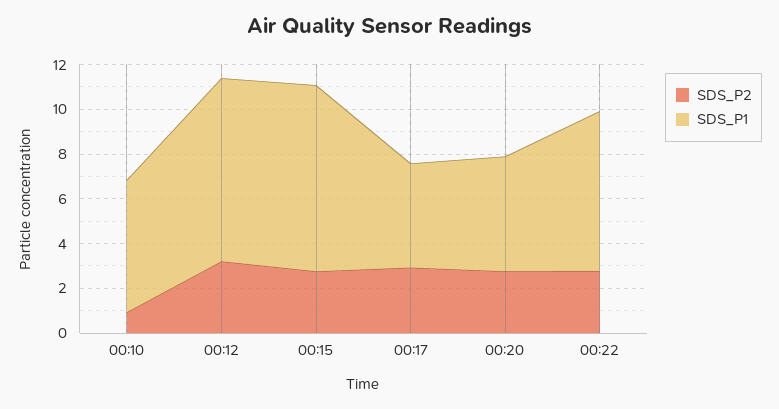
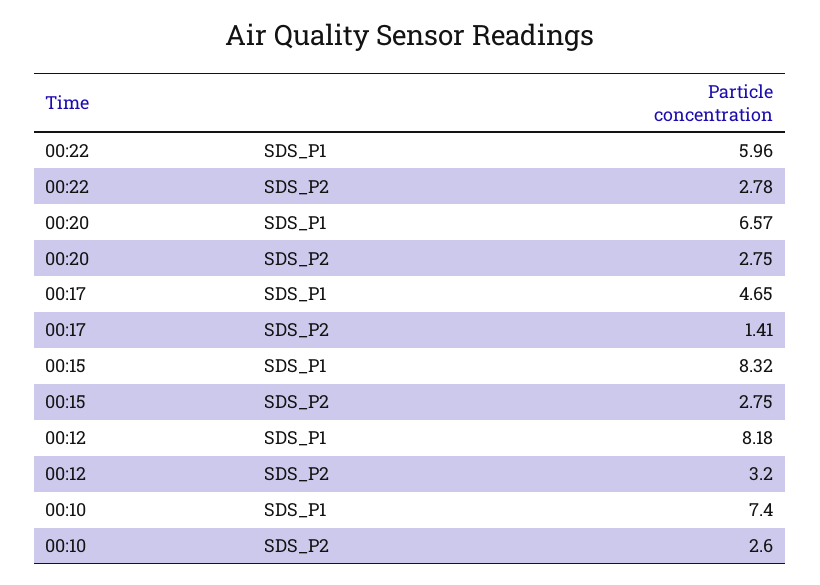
SDS_P2, 00:10: 1 -> 2.6
SDS_P1, 00:10: 6 -> 7.4
SDS_P2, 00:17: 3 -> 1.41
SDS_P1, 00:20: 5 -> 6.57
SDS_P1, 00:22: 7 -> 5.96

